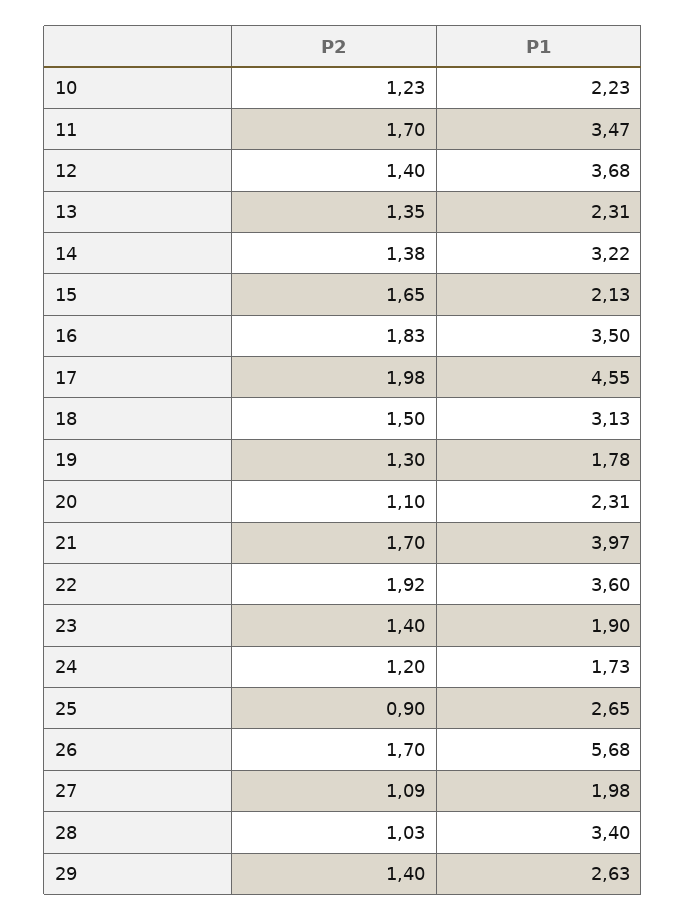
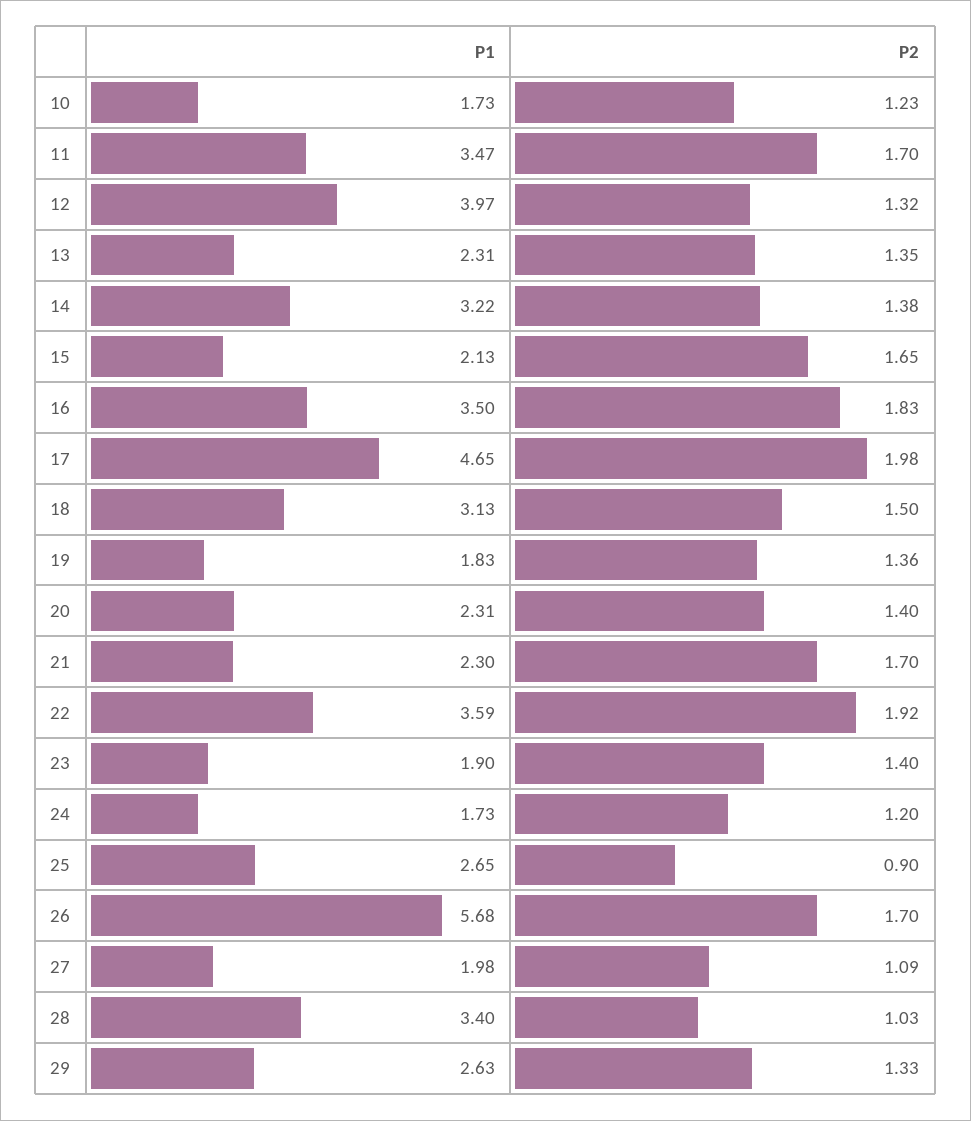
P1, 10: 2.23 -> 1.73
P2, 12: 1.4 -> 1.32
P1, 12: 3.68 -> 3.97
P1, 17: 4.55 -> 4.65
P2, 19: 1.3 -> 1.36
P1, 19: 1.78 -> 1.83
P2, 20: 1.1 -> 1.4
P1, 21: 3.97 -> 2.3
P1, 22: 3.6 -> 3.59
P2, 29: 1.4 -> 1.33

